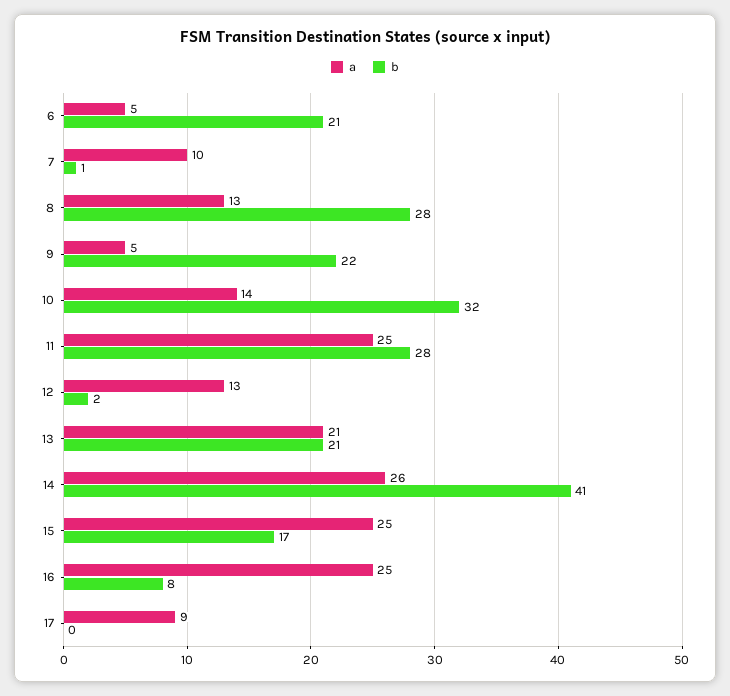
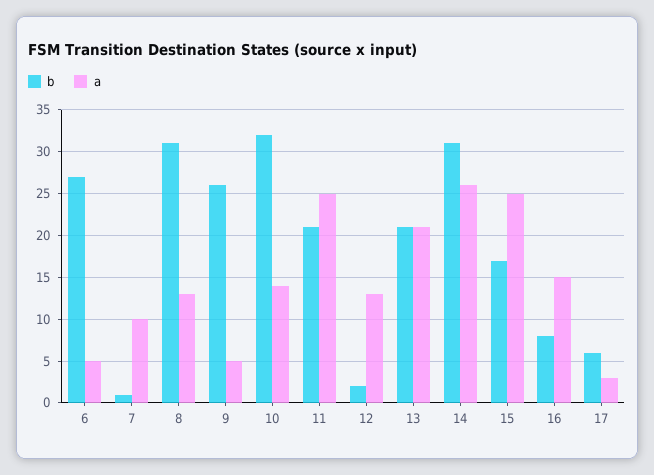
b, 6: 21 -> 27
b, 8: 28 -> 31
b, 9: 22 -> 26
b, 11: 28 -> 21
b, 14: 41 -> 31
a, 16: 25 -> 15
a, 17: 9 -> 3
b, 17: 0 -> 6

